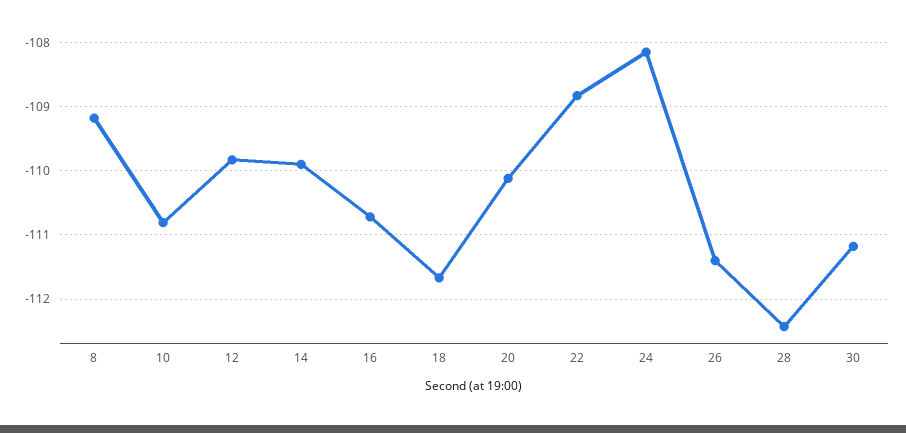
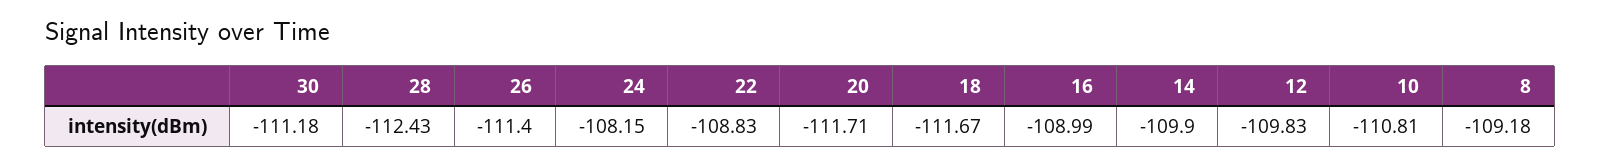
16: -110.7 -> -108.99
20: -110.1 -> -111.71

